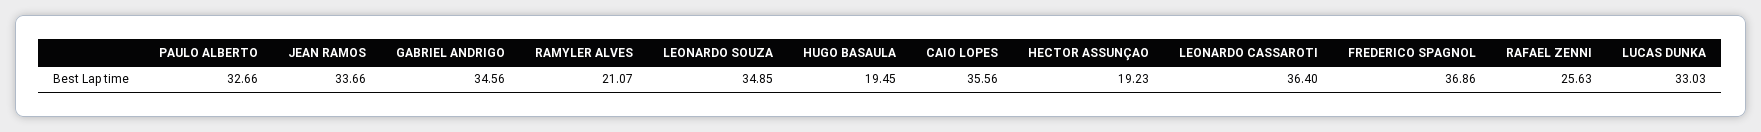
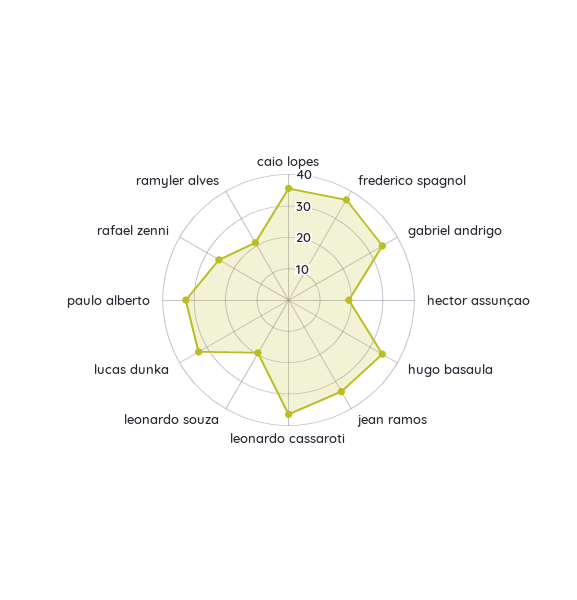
LEONARDO SOUZA: 34.85 -> 20
HUGO BASAULA: 19.45 -> 35

